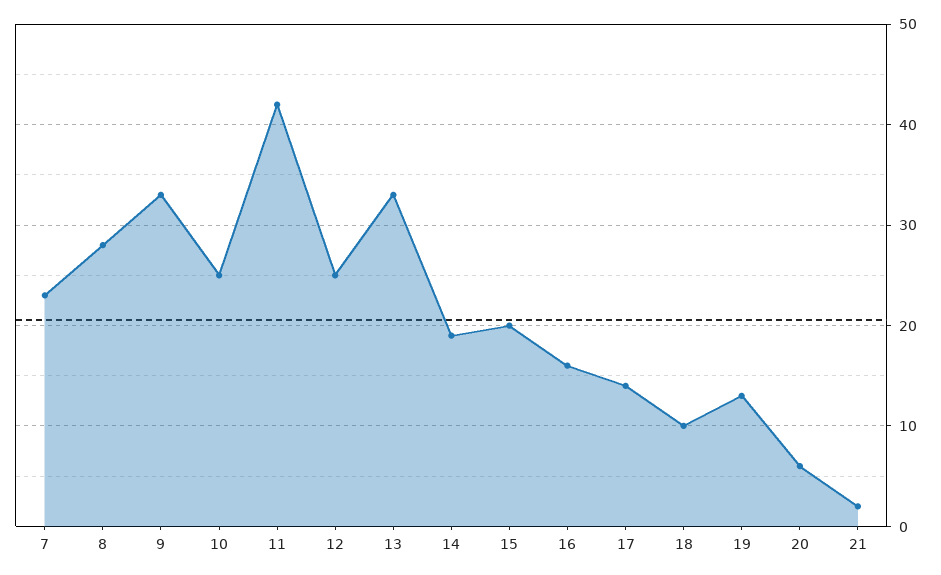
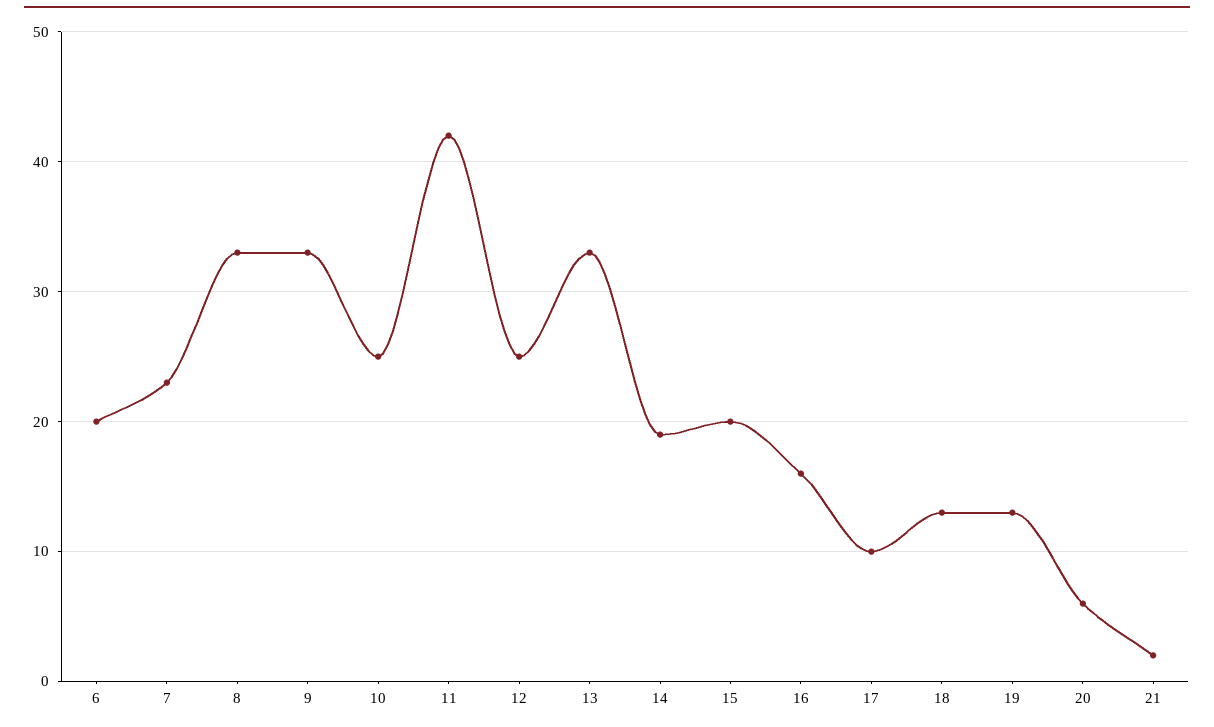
8: 28 -> 33
17: 14 -> 10
18: 10 -> 13
6: none -> 20

